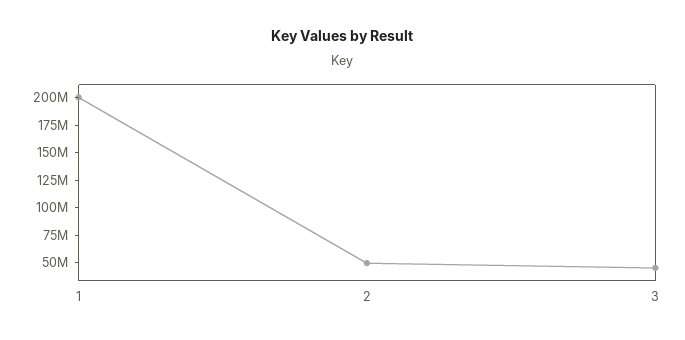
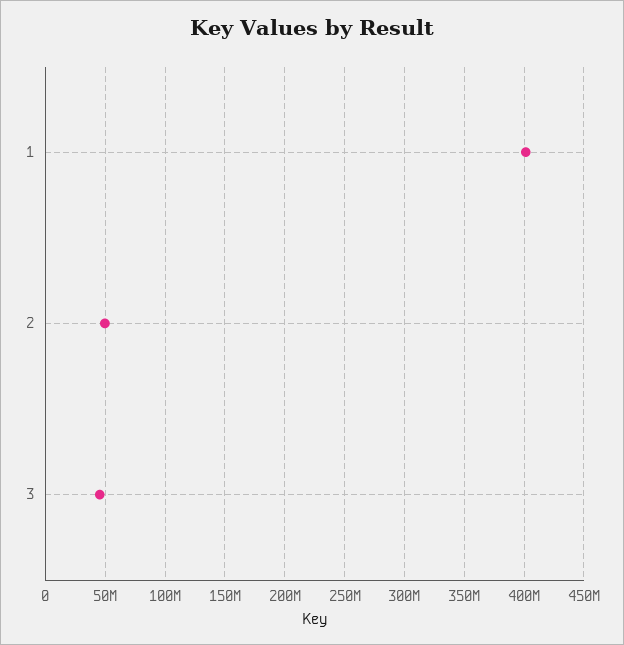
1: 200000000 -> 400000000

